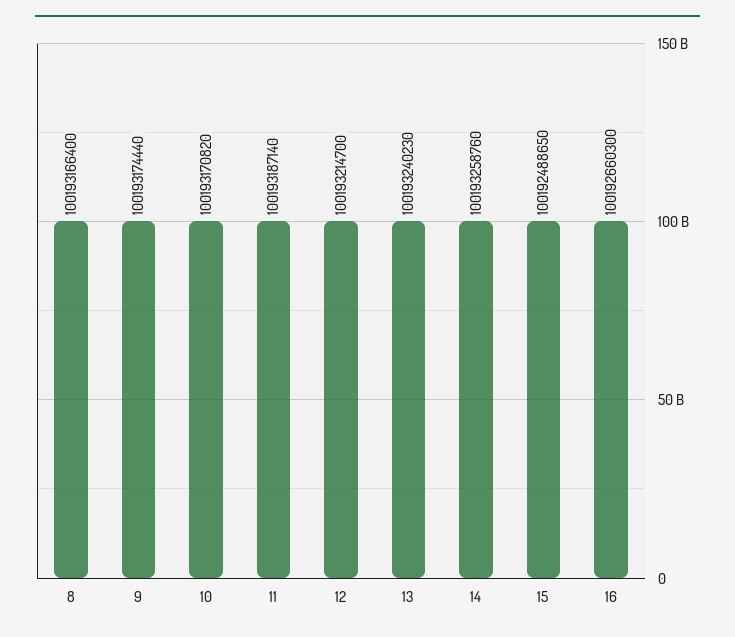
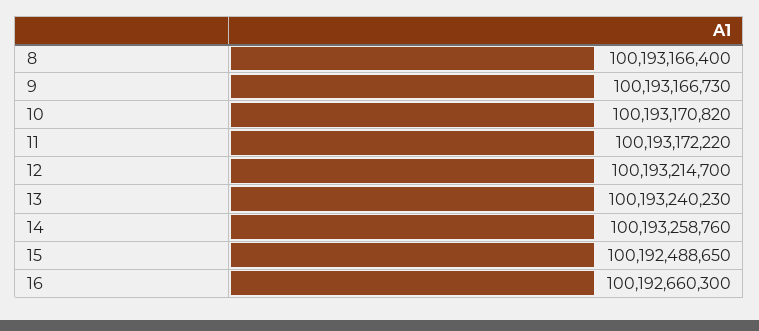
9: 100193174440 -> 100193166730
11: 100193187140 -> 100193172220

